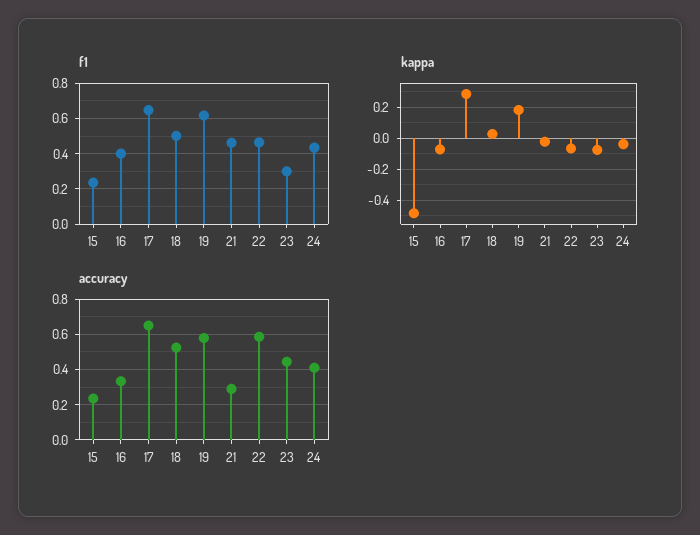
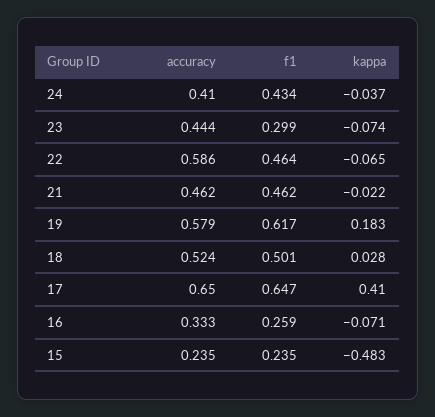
f1, 16: 0.4 -> 0.259
kappa, 17: 0.3 -> 0.41
accuracy, 21: 0.3 -> 0.462

